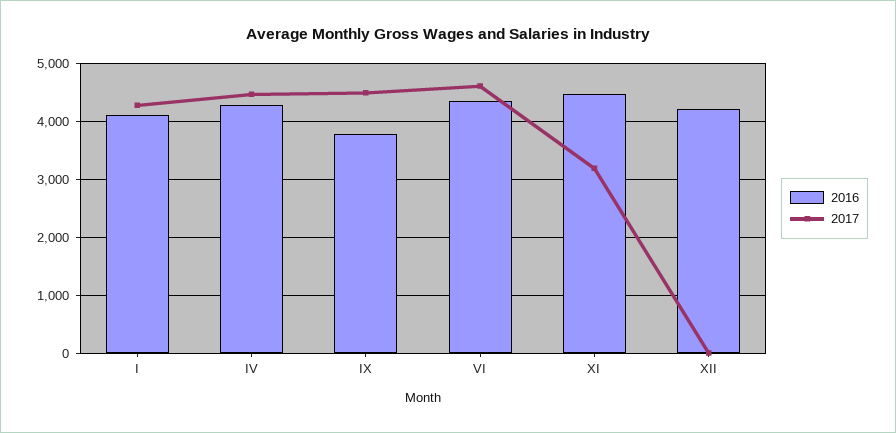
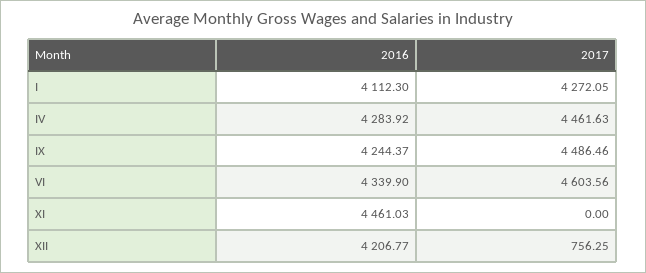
2016, IX: 3800 -> 4244.37
2017, XI: 3200 -> 0
2017, XII: 0 -> 756.25

